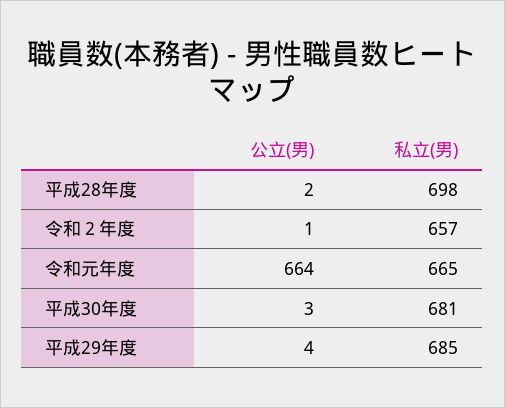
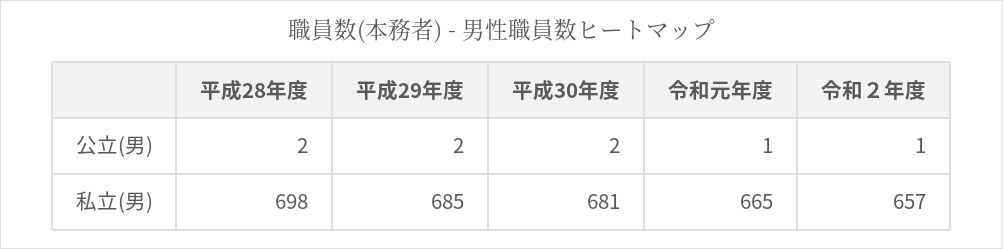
公立(男), 令和元年度: 664 -> 1
公立(男), 平成30年度: 3 -> 2
公立(男), 平成29年度: 4 -> 2

